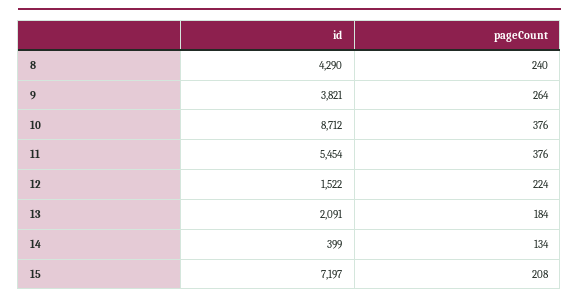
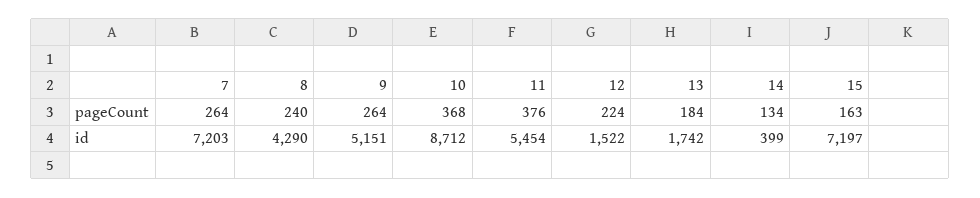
id, 9: 3821 -> 5151
pageCount, 10: 376 -> 368
id, 13: 2091 -> 1742
pageCount, 15: 208 -> 163
pageCount, 7: none -> 264
id, 7: none -> 7203

